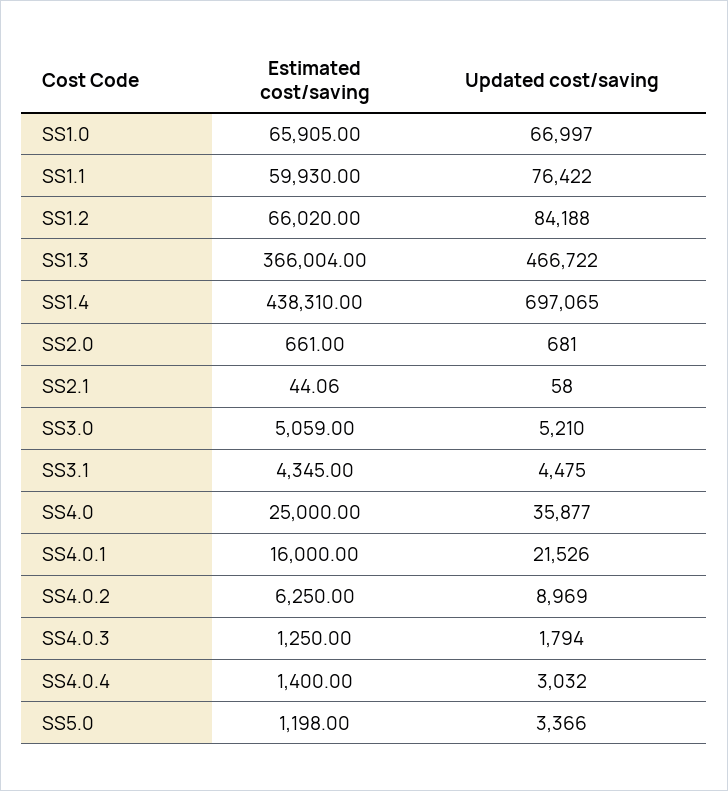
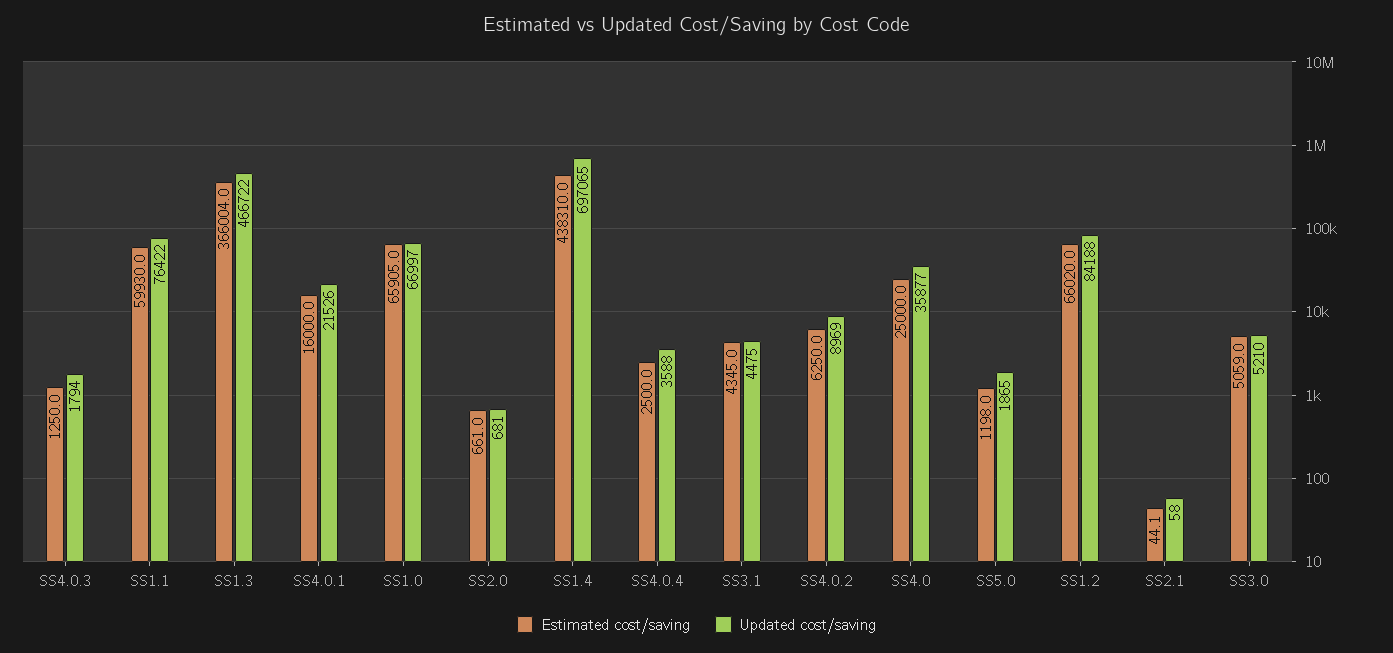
Estimated cost/saving, SS4.0.4: 1400 -> 2500
Updated cost/saving, SS4.0.4: 3032 -> 3588
Updated cost/saving, SS5.0: 3366 -> 1865

